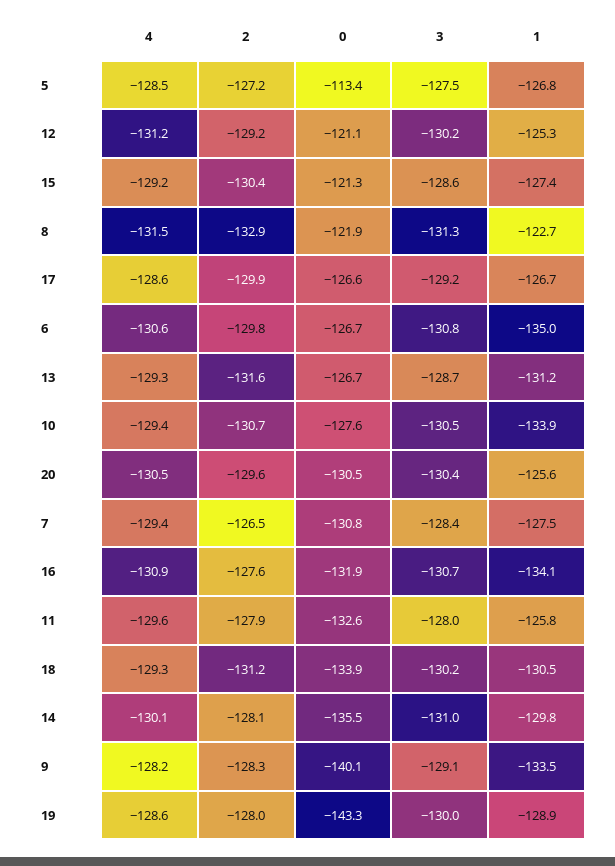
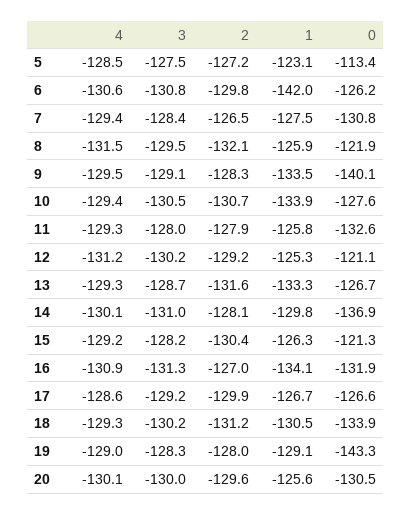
1, 5: -126.8 -> -123.1
3, 15: -128.6 -> -128.2
1, 15: -127.4 -> -126.3
2, 8: -132.9 -> -132.1
3, 8: -131.3 -> -129.5
1, 8: -122.7 -> -125.9
0, 6: -126.7 -> -126.2
1, 6: -135 -> -142
1, 13: -131.2 -> -133.3
4, 20: -130.5 -> -130.1
3, 20: -130.4 -> -130
2, 16: -127.6 -> -127
3, 16: -130.7 -> -131.3
4, 11: -129.6 -> -129.3
0, 14: -135.5 -> -136.9
4, 9: -128.2 -> -129.5
4, 19: -128.6 -> -129
3, 19: -130 -> -128.3
1, 19: -128.9 -> -129.1

